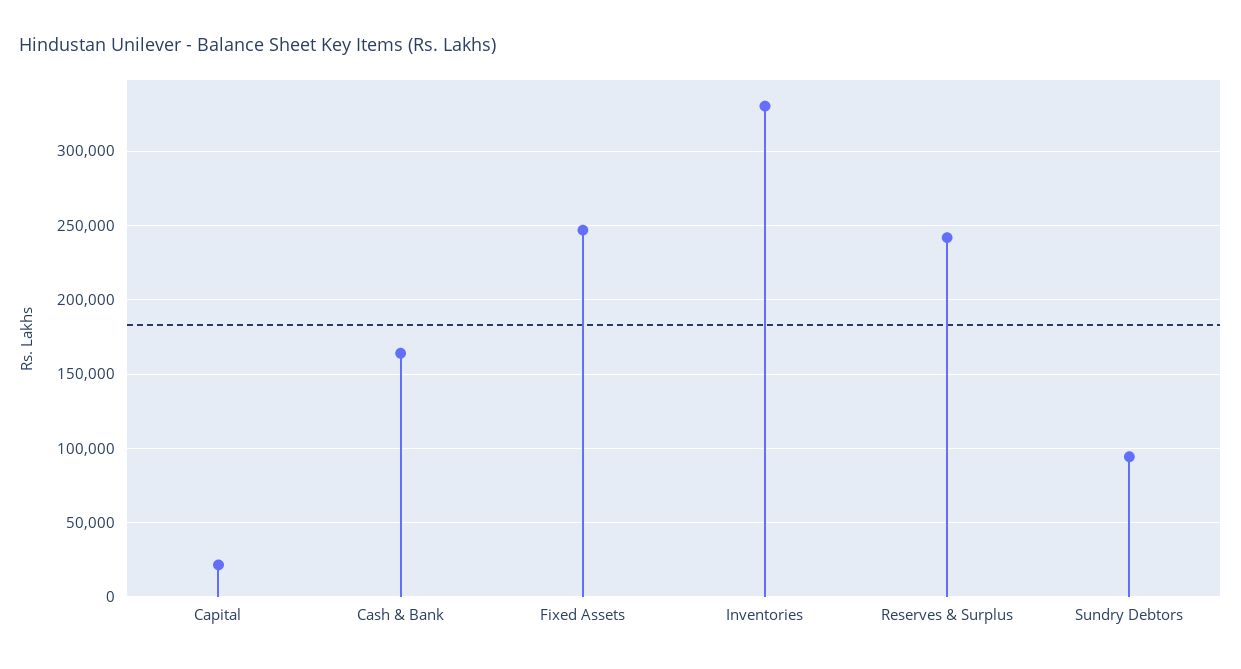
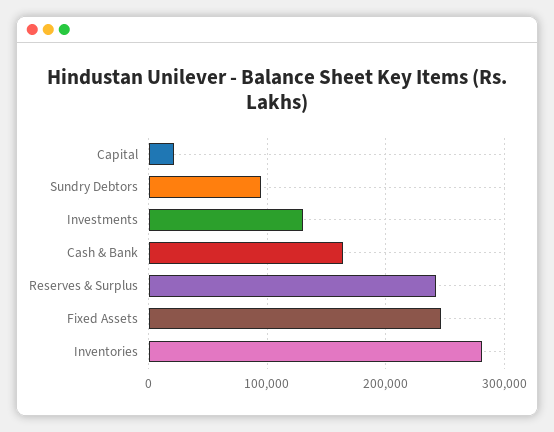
Inventories: 330000 -> 280000
Investments: none -> 130000

